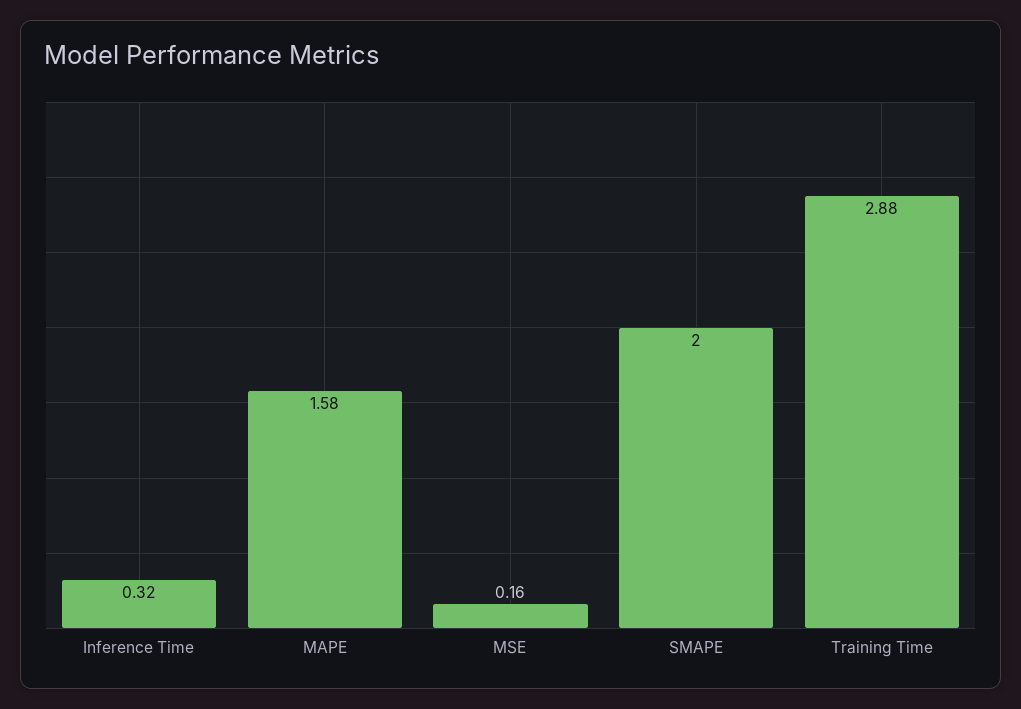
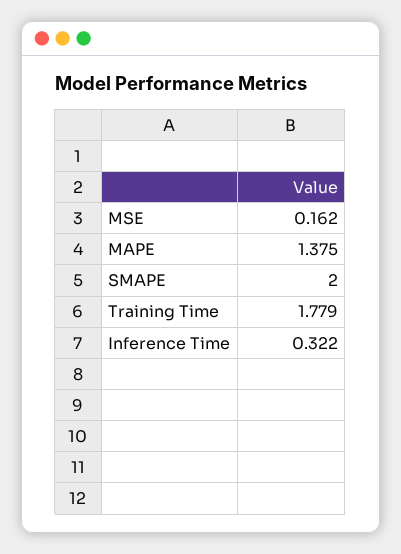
MAPE: 1.58 -> 1.375
Training Time: 2.88 -> 1.779

